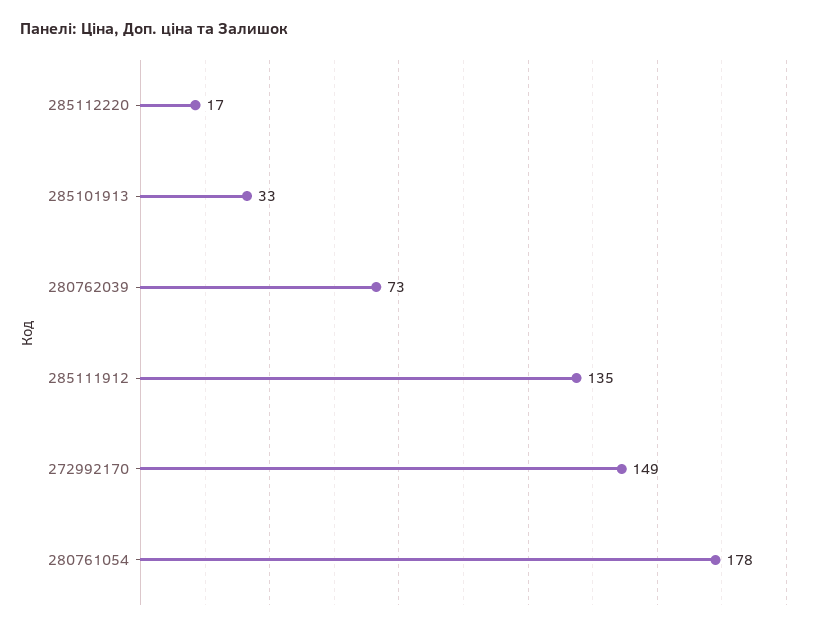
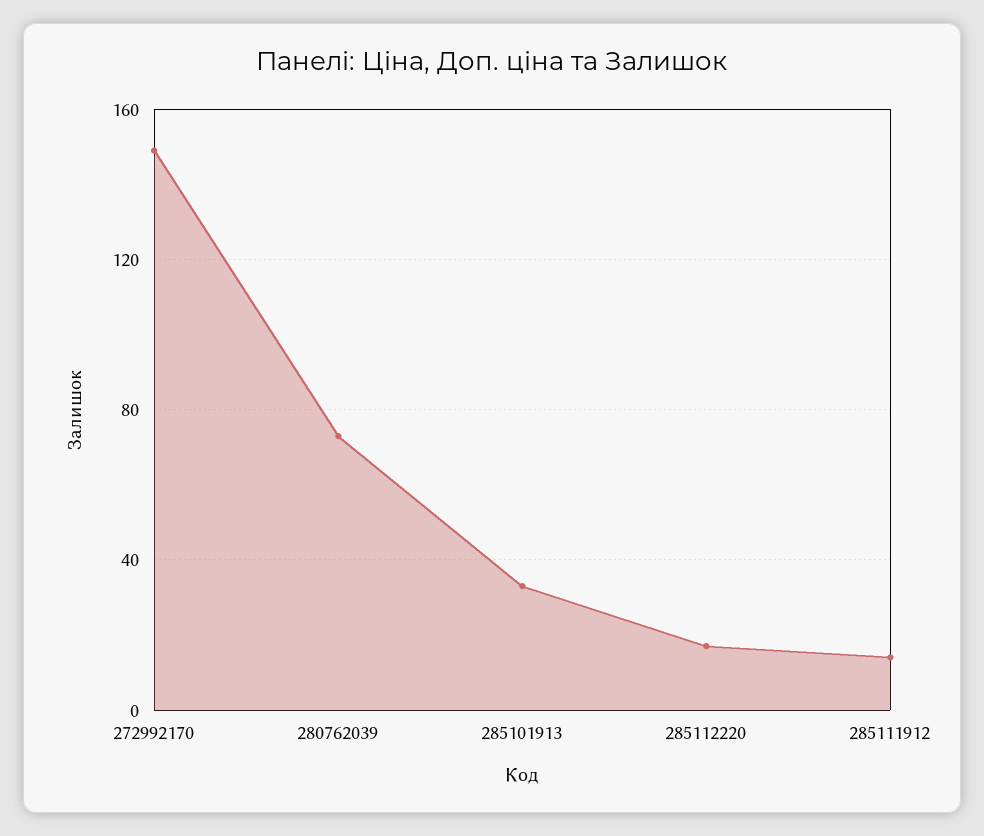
285111912: 135 -> 15
280761054: 178 -> none

